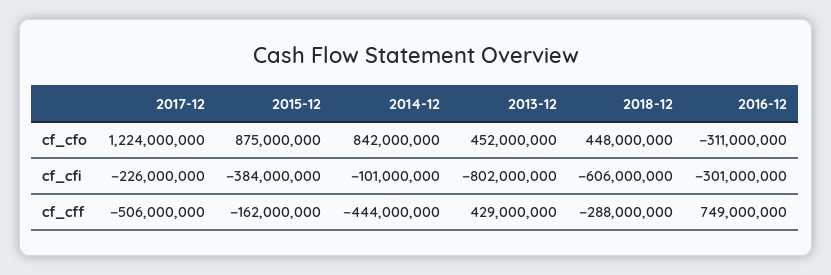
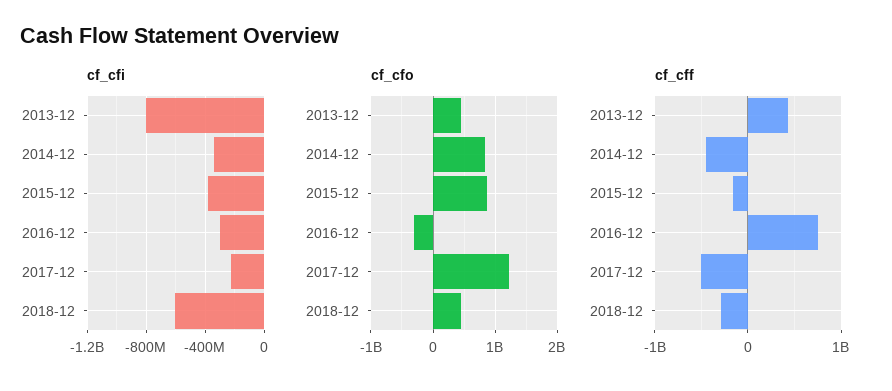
cf_cfi, 2014-12: -101000000 -> -350000000

